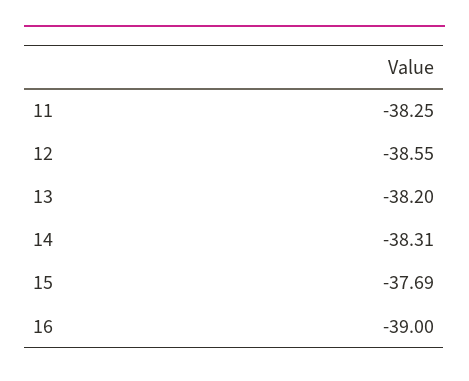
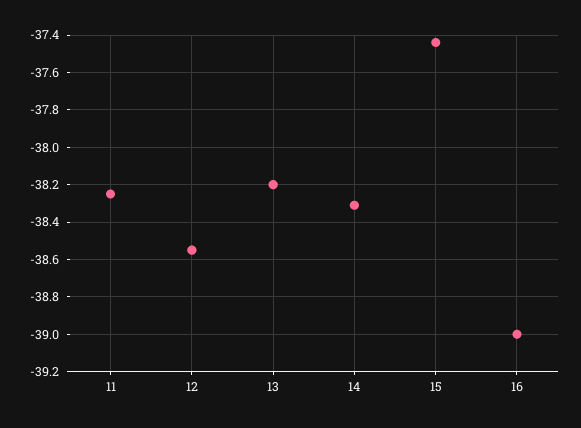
15: -37.69 -> -37.45

